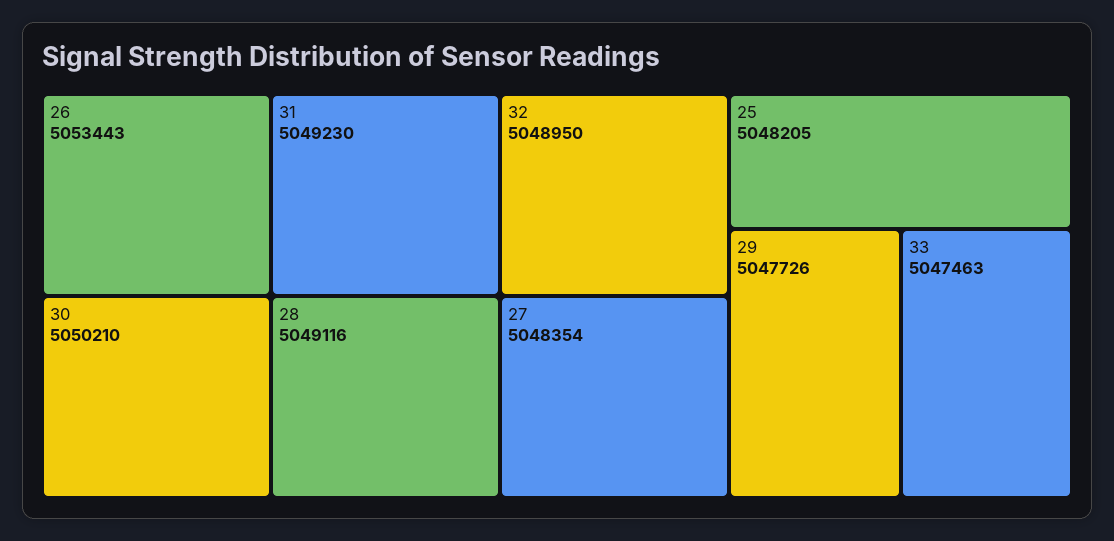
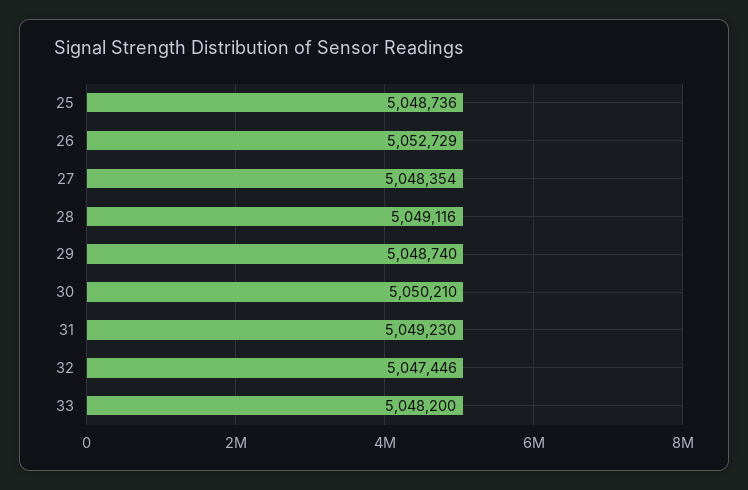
26: 5053443 -> 5052729
32: 5048950 -> 5047446
25: 5048205 -> 5048736
29: 5047726 -> 5048740
33: 5047463 -> 5048200

